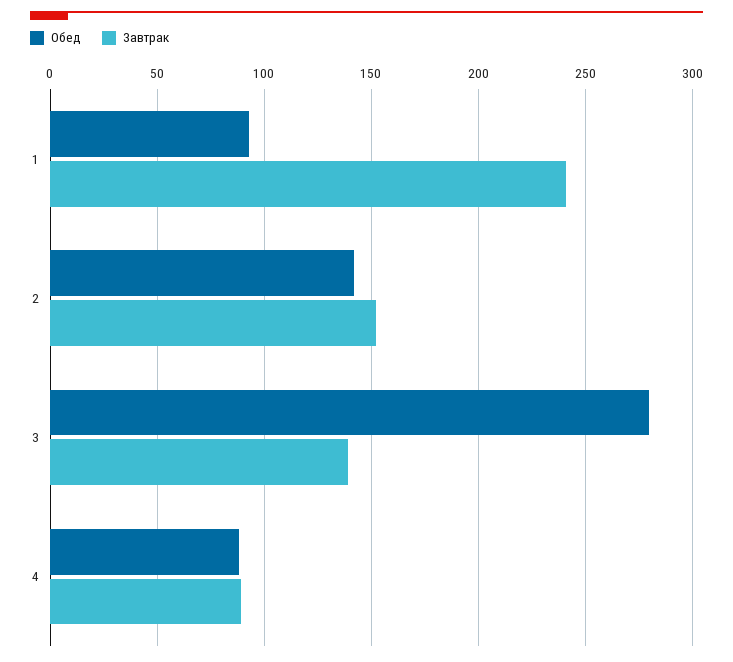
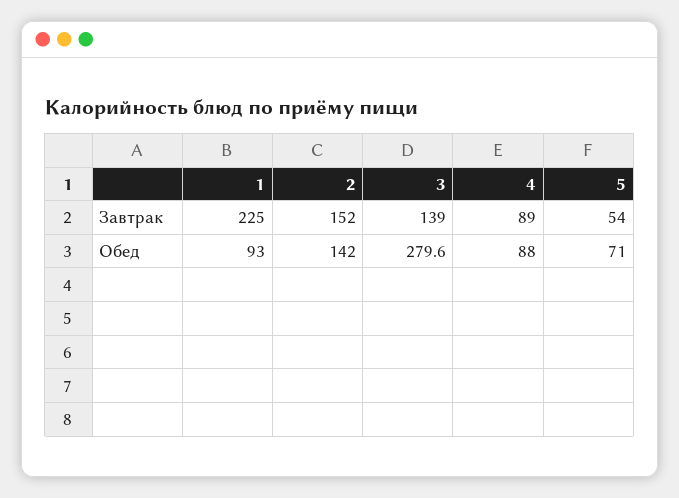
Завтрак, 1: 240 -> 225
Завтрак, 5: none -> 54
Обед, 5: none -> 71

